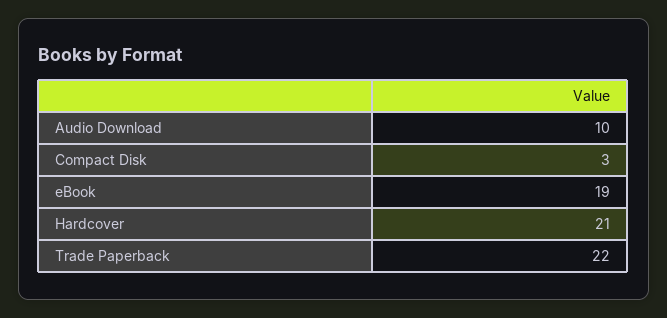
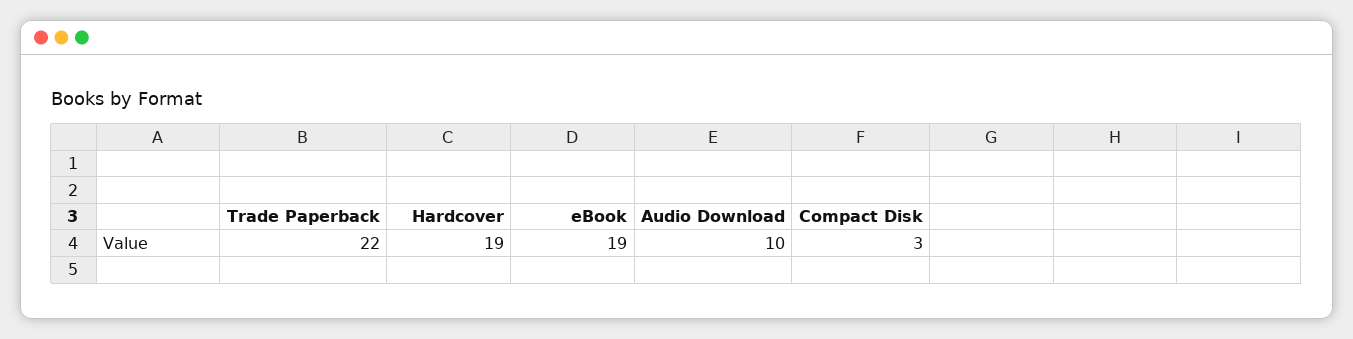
Hardcover: 21 -> 19

